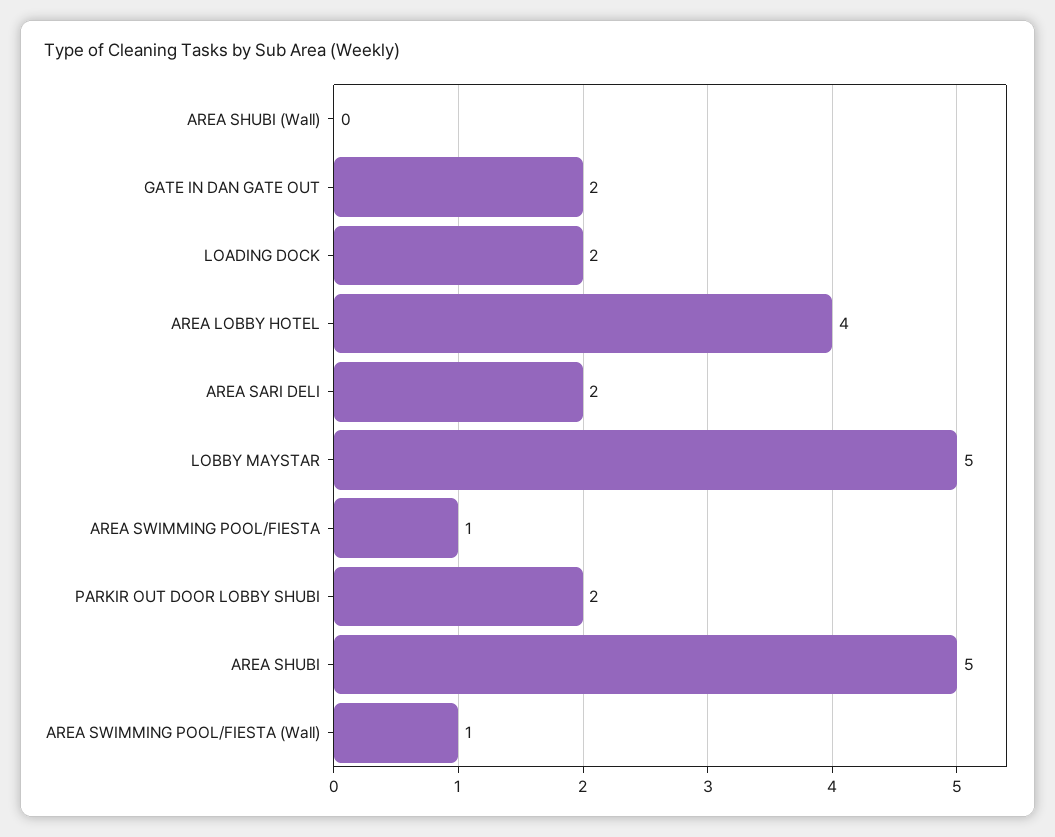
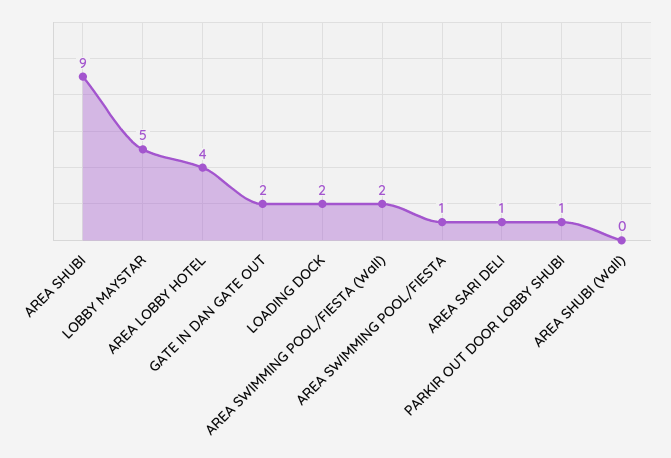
AREA SARI DELI: 2 -> 1
PARKIR OUT DOOR LOBBY SHUBI: 2 -> 1
AREA SHUBI: 5 -> 9
AREA SWIMMING POOL/FIESTA (Wall): 1 -> 2

